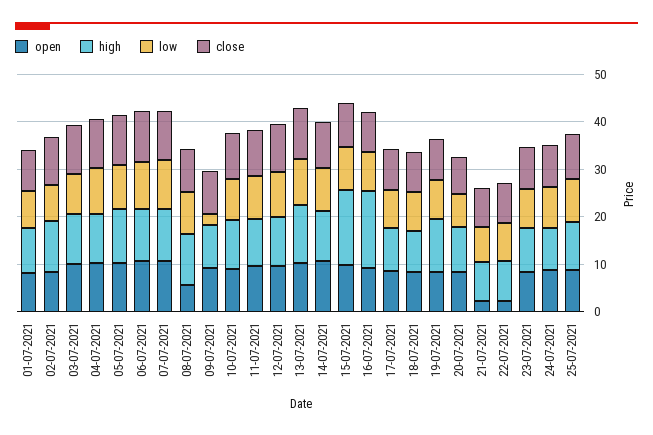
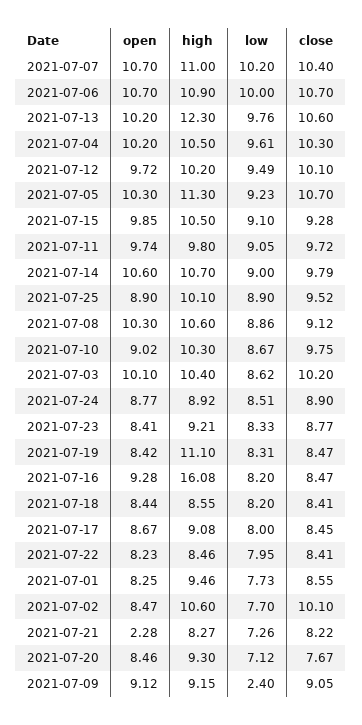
open, 08-07-2021: 6 -> 10.3
high, 15-07-2021: 16 -> 10.5
open, 22-07-2021: 2 -> 8.23

